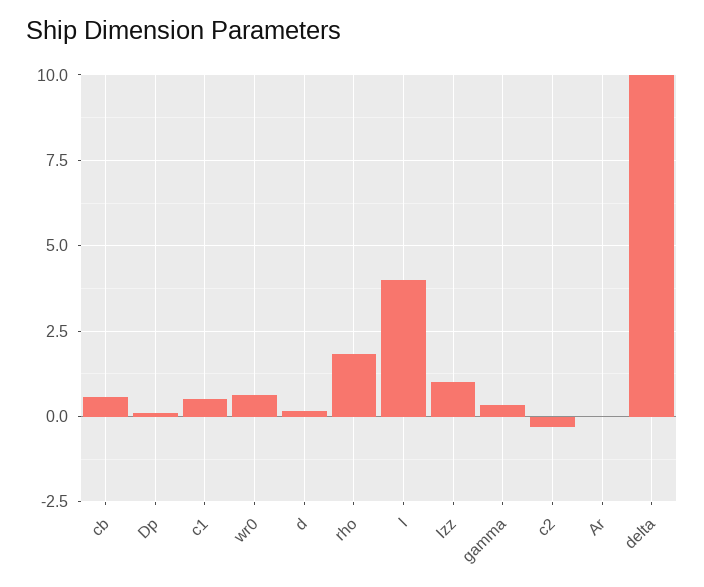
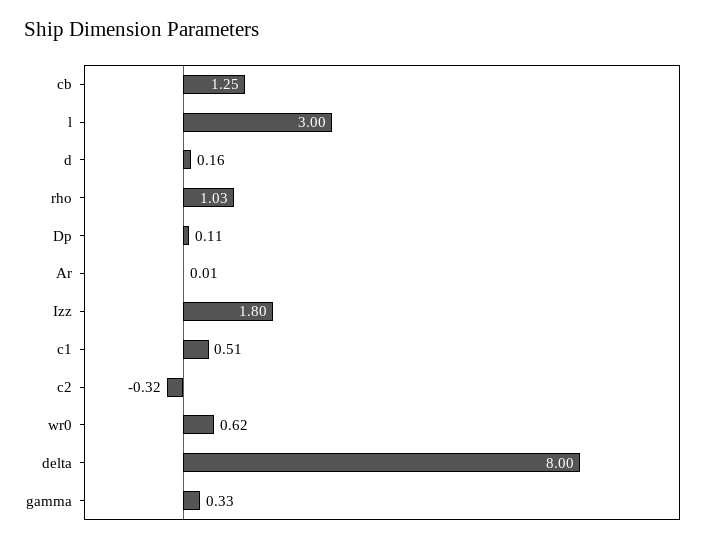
cb: 0.5 -> 1.25
rho: 1.75 -> 1.03
l: 4 -> 3
Izz: 1 -> 1.8
delta: 10 -> 8

